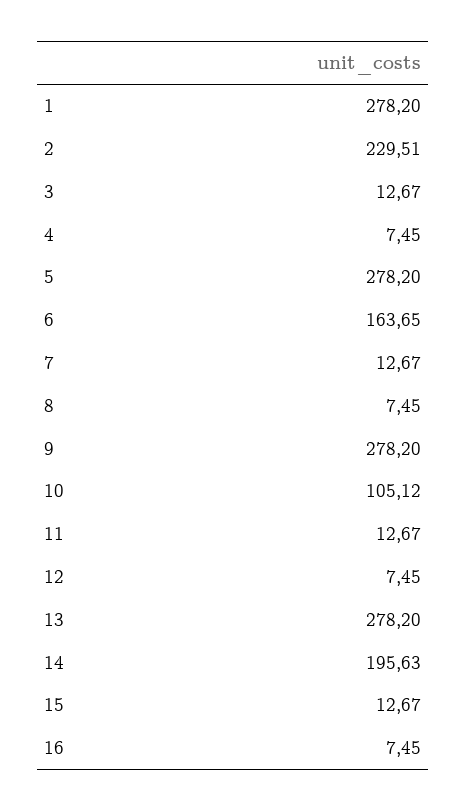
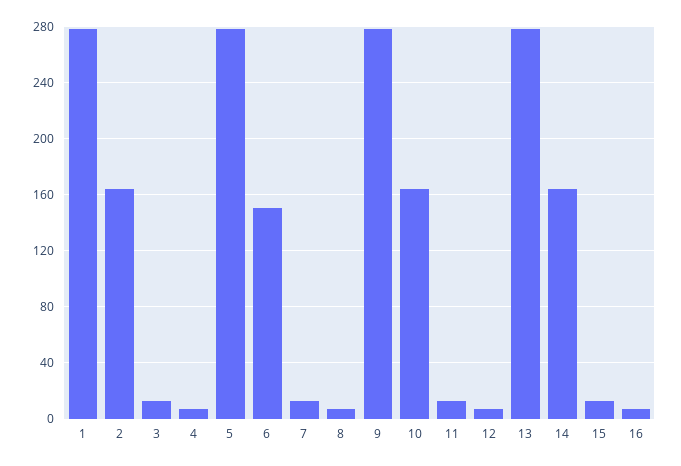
2: 229.51 -> 165
6: 163.65 -> 150
10: 105.12 -> 165
14: 195.63 -> 165

